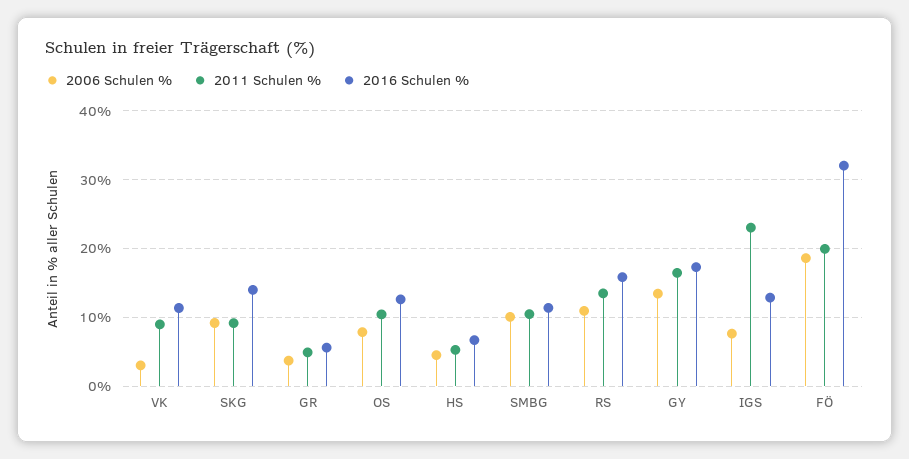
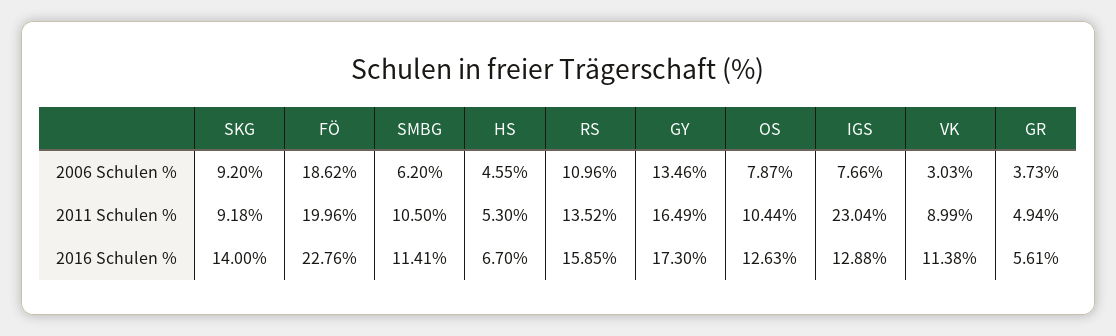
2006 Schulen %, SMBG: 10 -> 6.2
2016 Schulen %, FÖ: 32 -> 22.76

